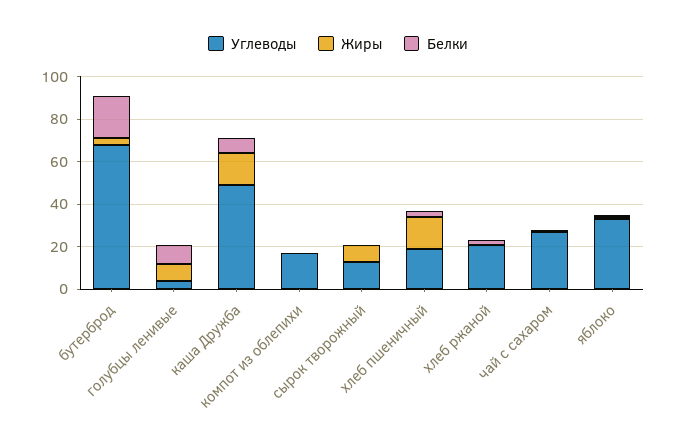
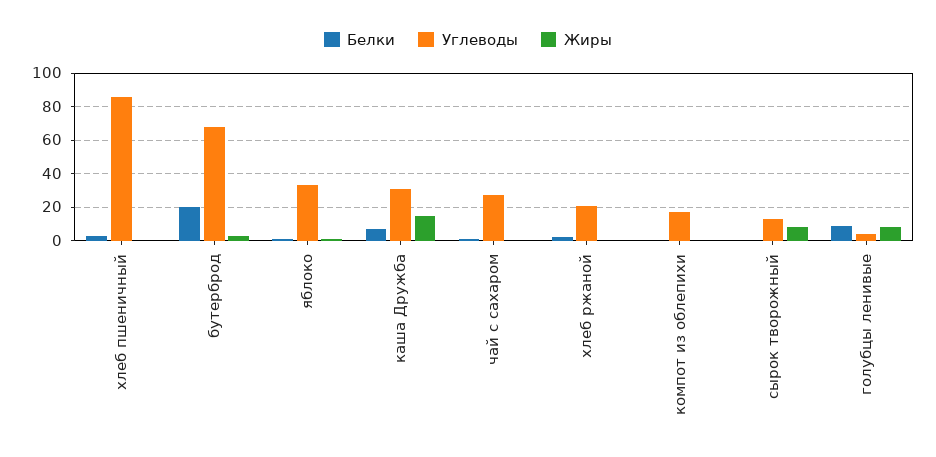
Углеводы, каша Дружба: 50 -> 30
Углеводы, хлеб пшеничный: 20 -> 85
Жиры, хлеб пшеничный: 15 -> 0

